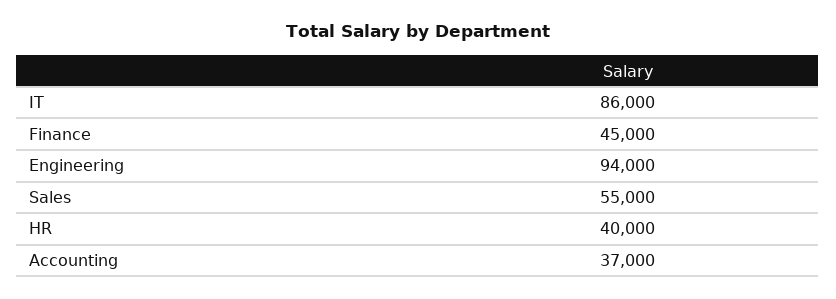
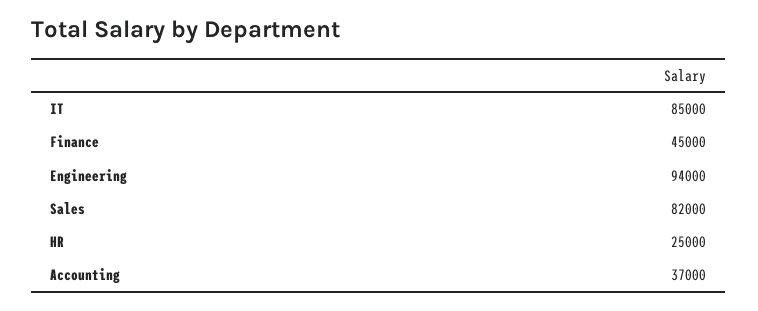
IT: 86000 -> 85000
Sales: 55000 -> 82000
HR: 40000 -> 25000

